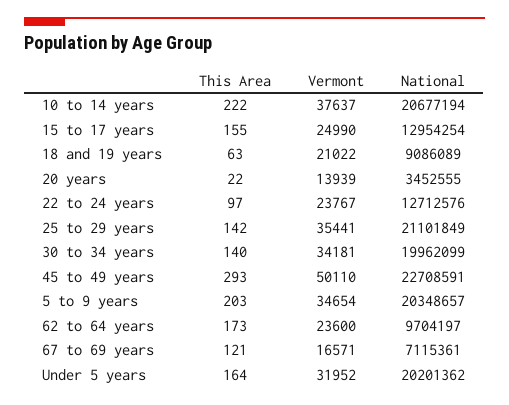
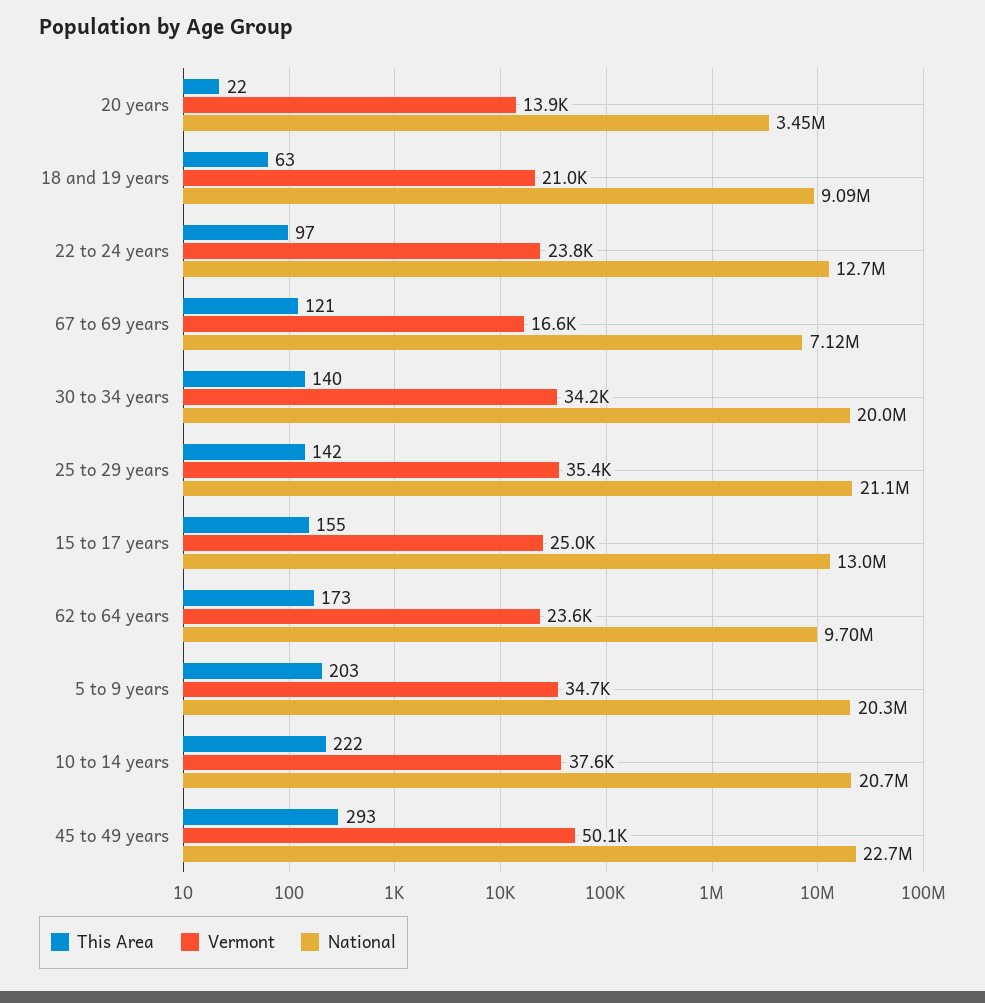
This Area, Under 5 years: 164 -> none
Vermont, Under 5 years: 31952 -> none
National, Under 5 years: 20201362 -> none

